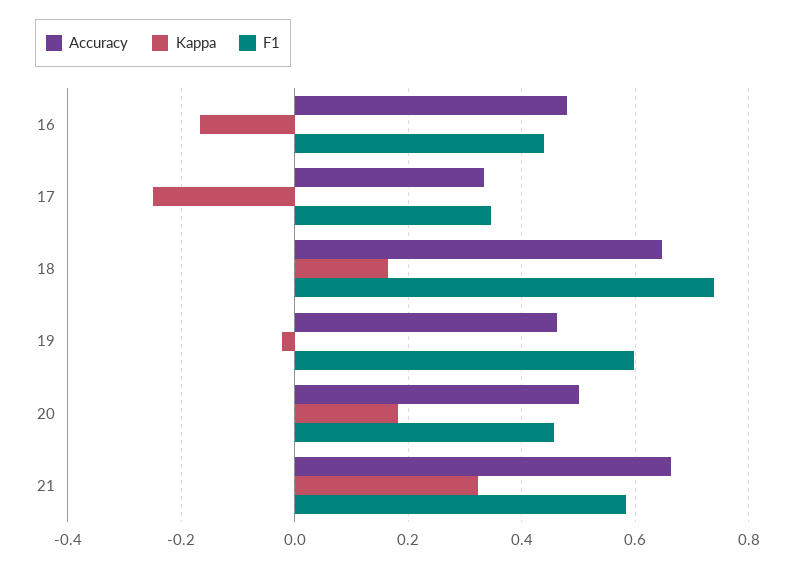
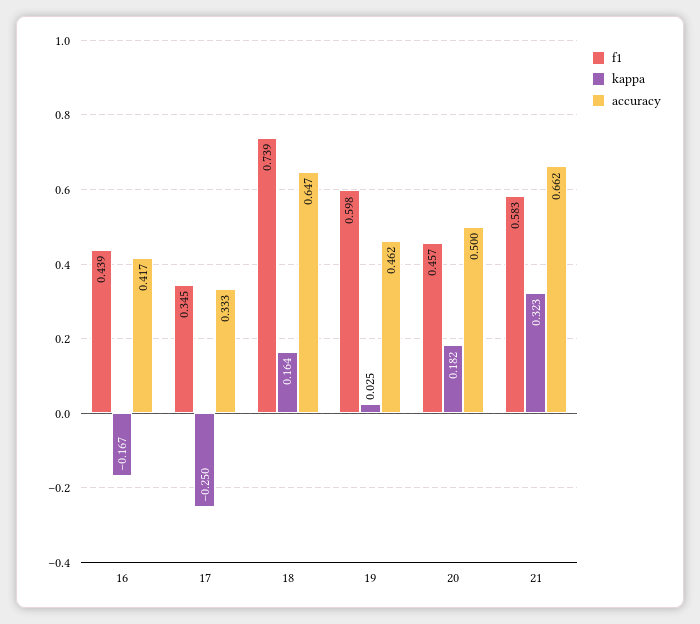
Accuracy, 16: 0.48 -> 0.417
Kappa, 19: -0.02 -> 0.025

